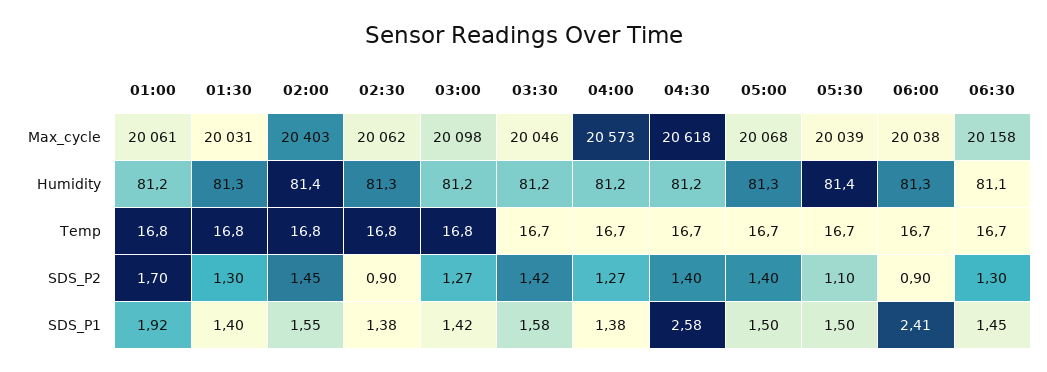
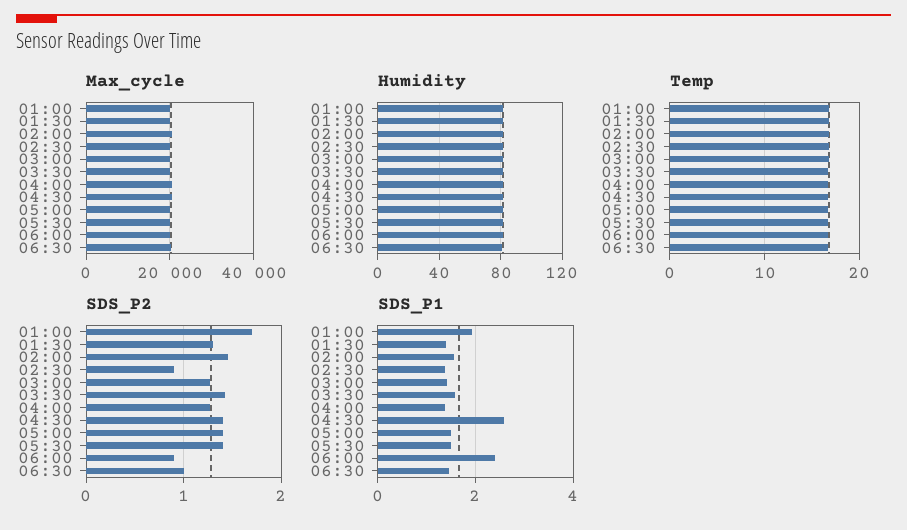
SDS_P2, 05:30: 1.1 -> 1.4
SDS_P2, 06:30: 1.3 -> 1

